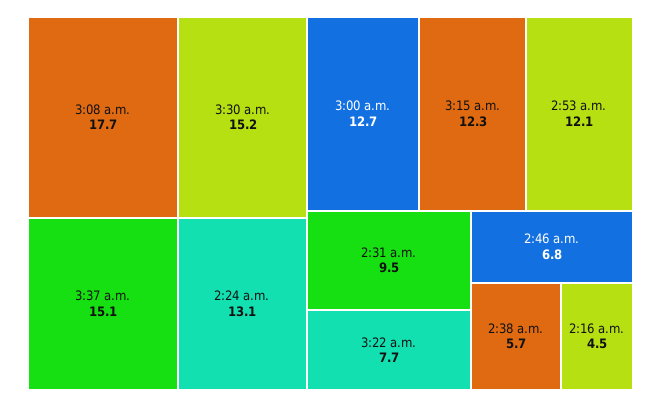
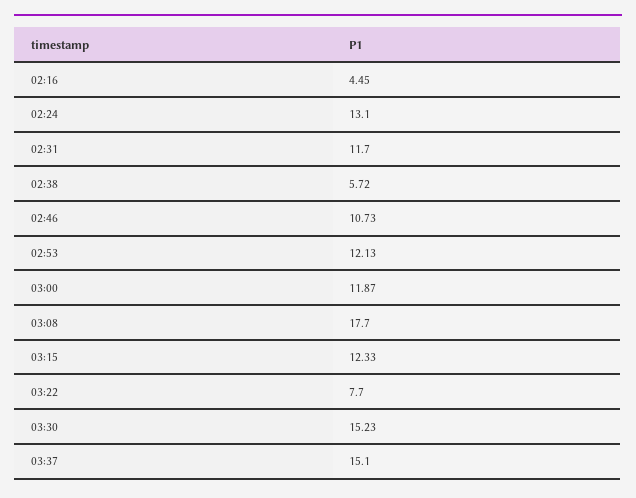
3:00 a.m.: 12.7 -> 11.87
2:31 a.m.: 9.5 -> 11.7
2:46 a.m.: 6.8 -> 10.73

